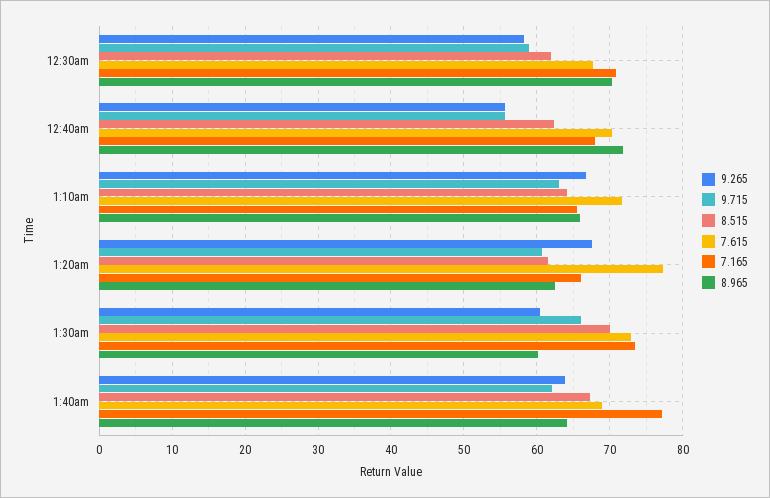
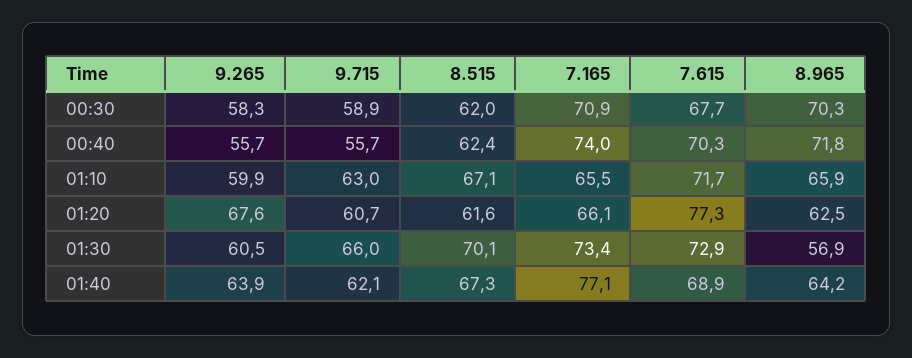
7.165, 12:40am: 68 -> 74
9.265, 1:10am: 67 -> 59.9
8.515, 1:10am: 64 -> 67.1
8.965, 1:30am: 60 -> 56.9

